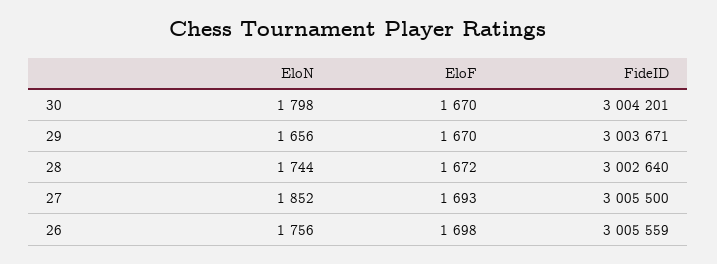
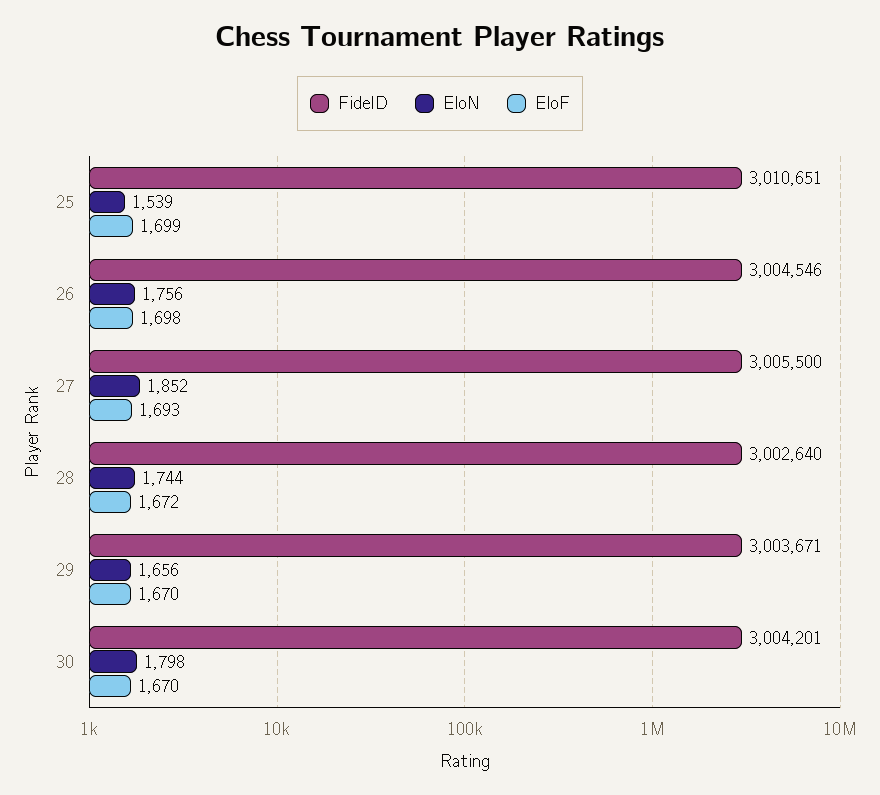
FideID, 26: 3005559 -> 3004546
FideID, 25: none -> 3010651
EloN, 25: none -> 1539
EloF, 25: none -> 1699

